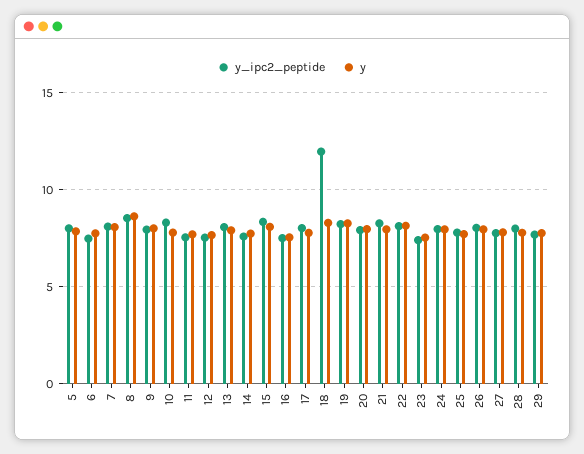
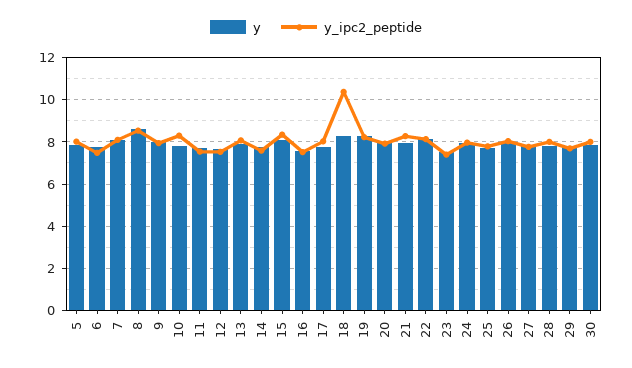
y_ipc2_peptide, 18: 12 -> 10.5
y, 30: none -> 8
y_ipc2_peptide, 30: none -> 8

